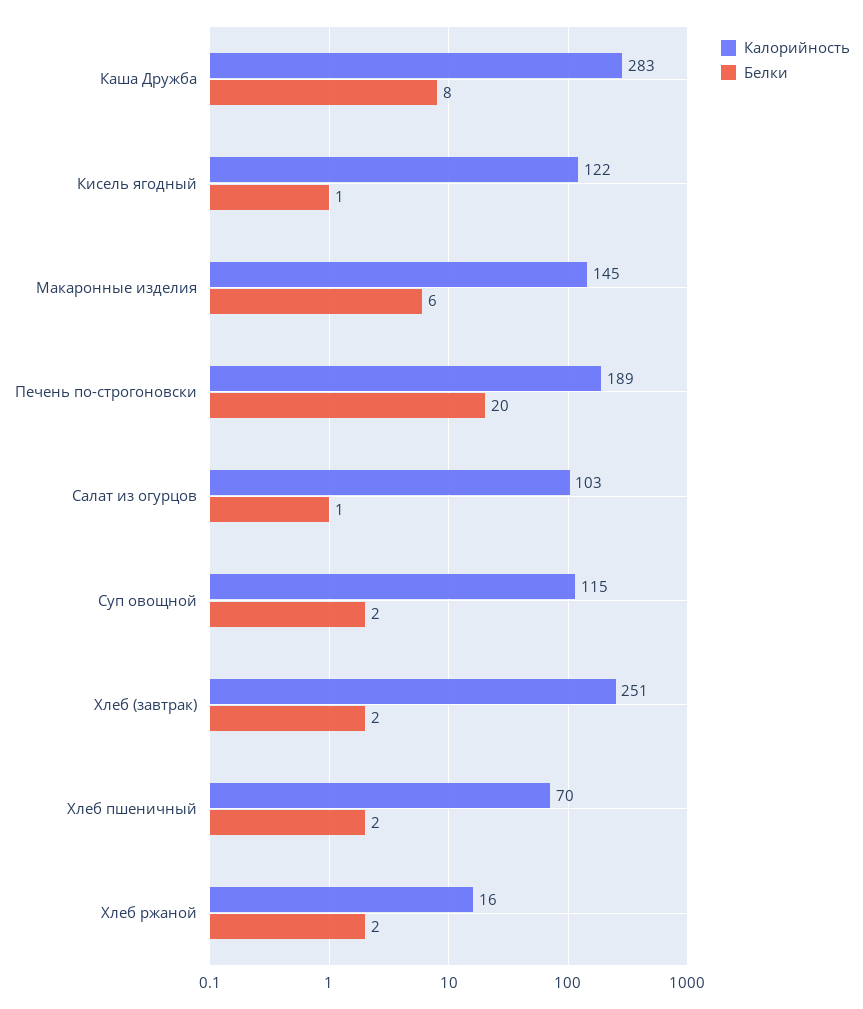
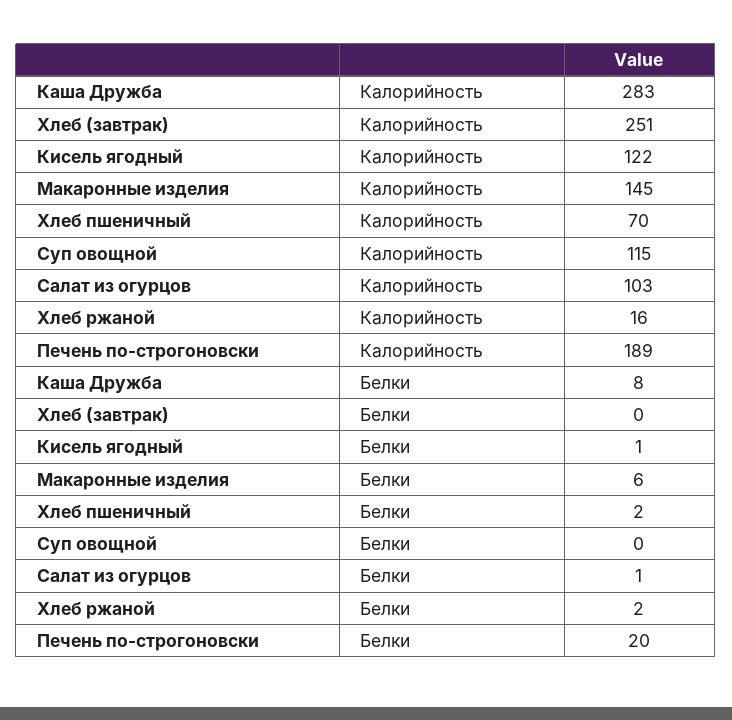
Белки, Суп овощной: 2 -> 0
Белки, Хлеб (завтрак): 2 -> 0

